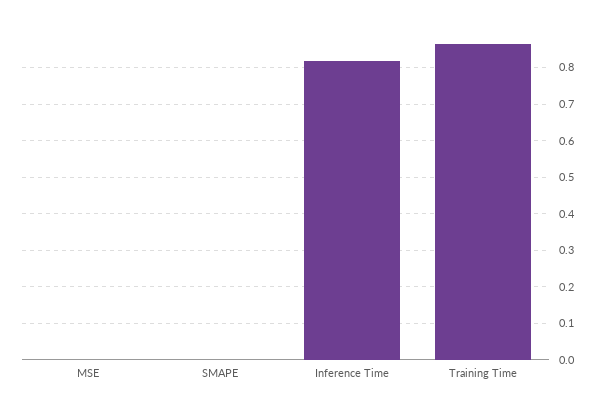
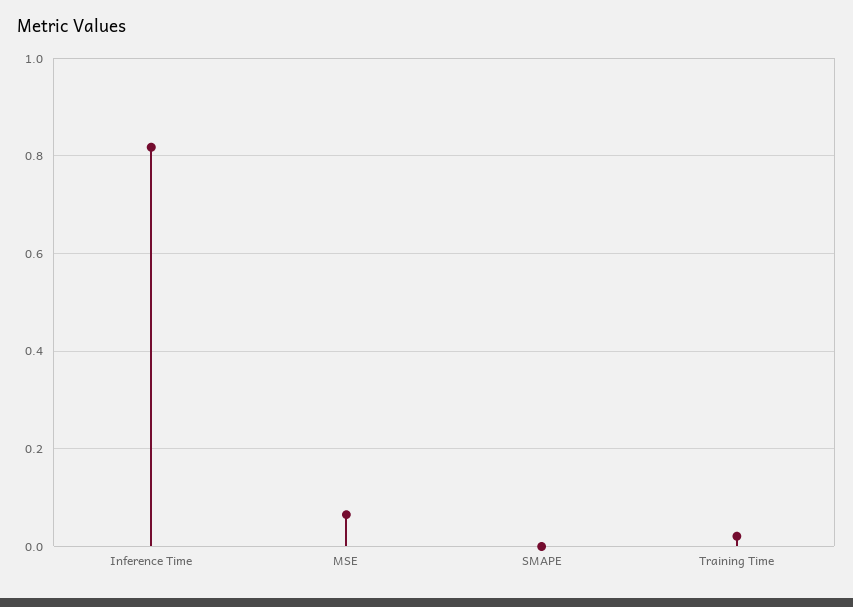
MSE: 0 -> 0.06
Training Time: 0.86 -> 0.02

